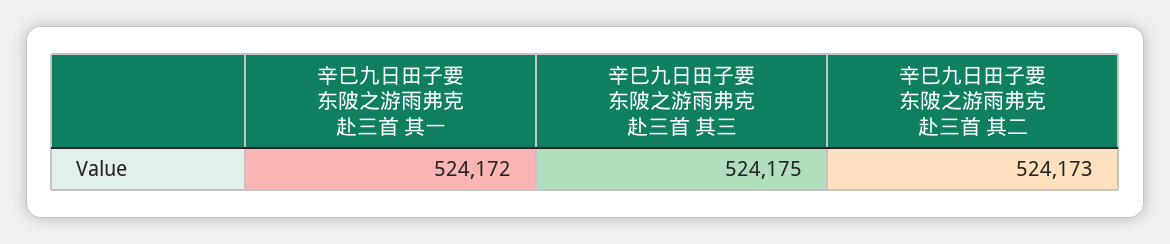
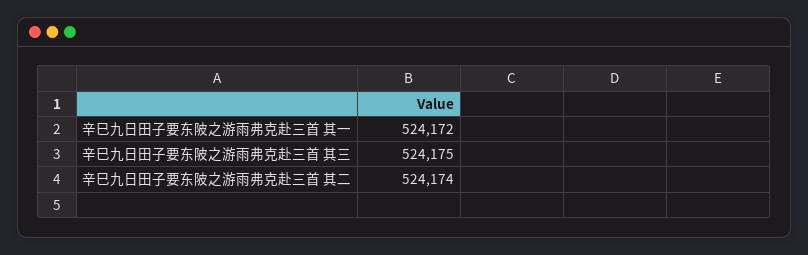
辛巳九日田子要东陂之游雨弗克赴三首 其二: 524173 -> 524174

